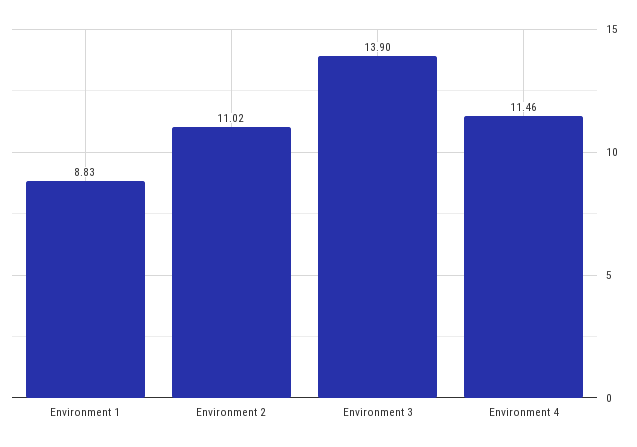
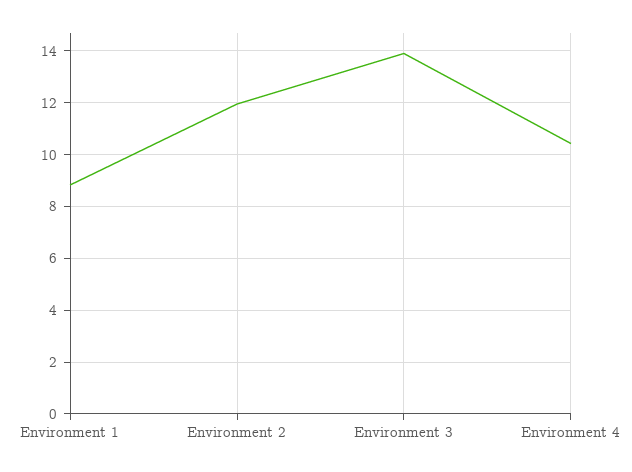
Environment 2: 11.02 -> 12
Environment 4: 11.46 -> 10.5

